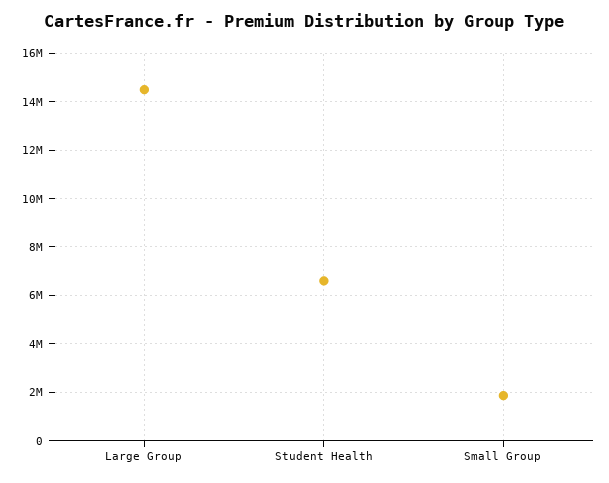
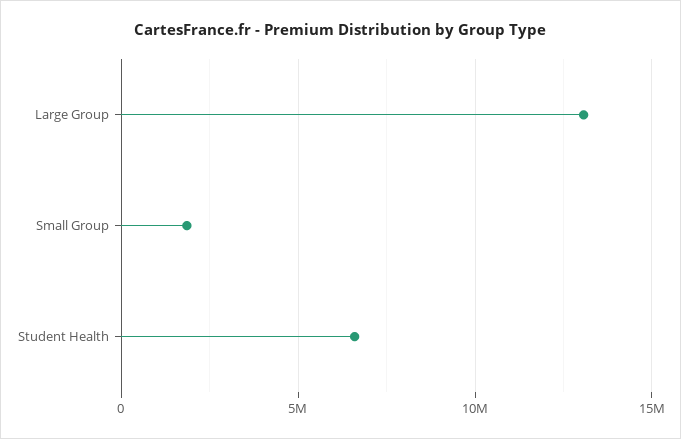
Large Group: 14500000 -> 13000000

